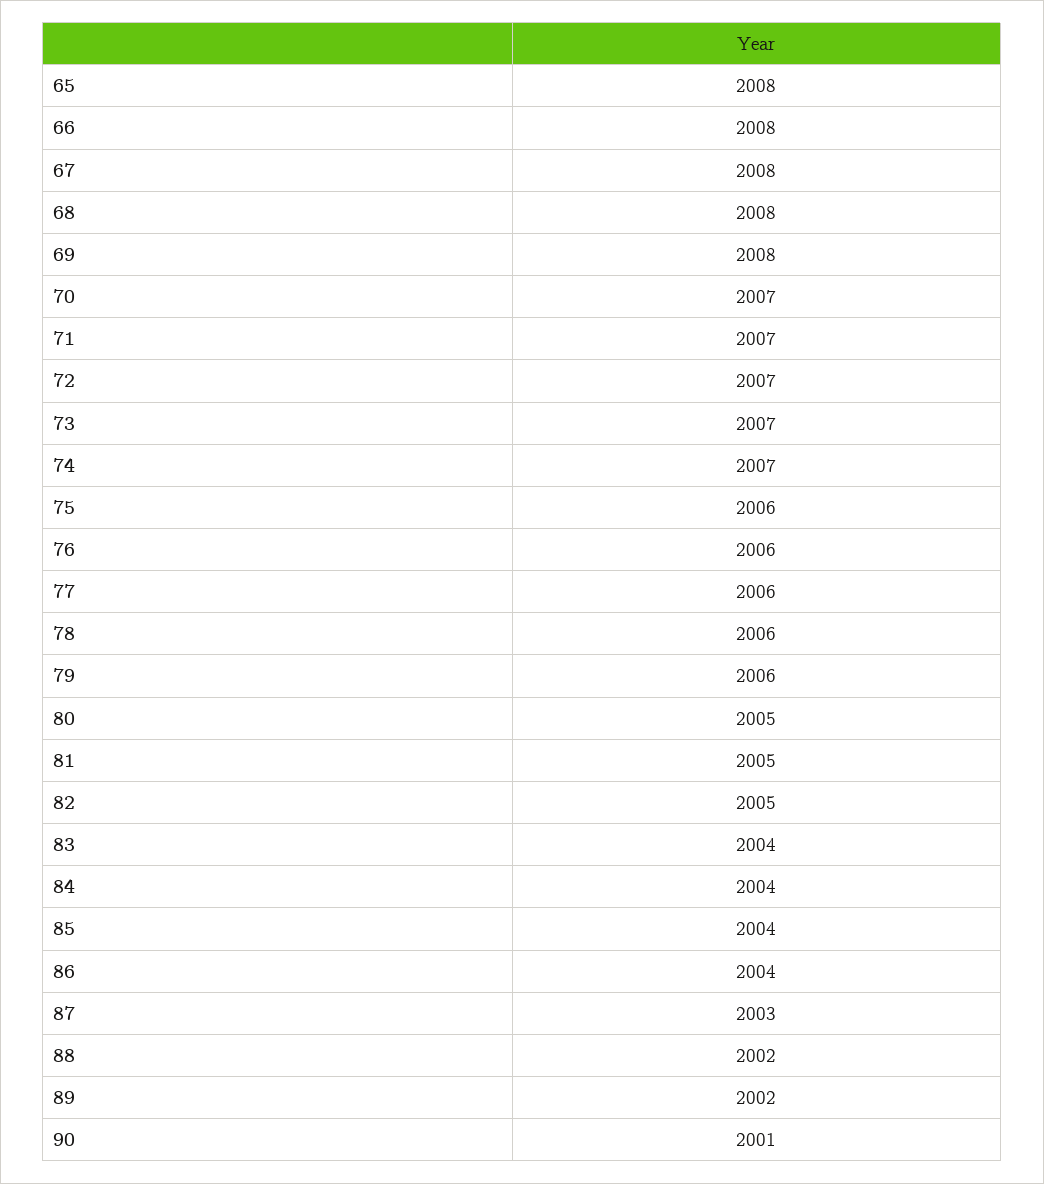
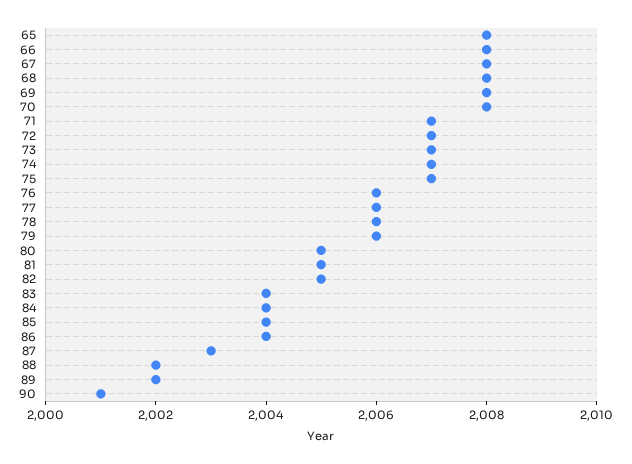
70: 2007 -> 2008
75: 2006 -> 2007

